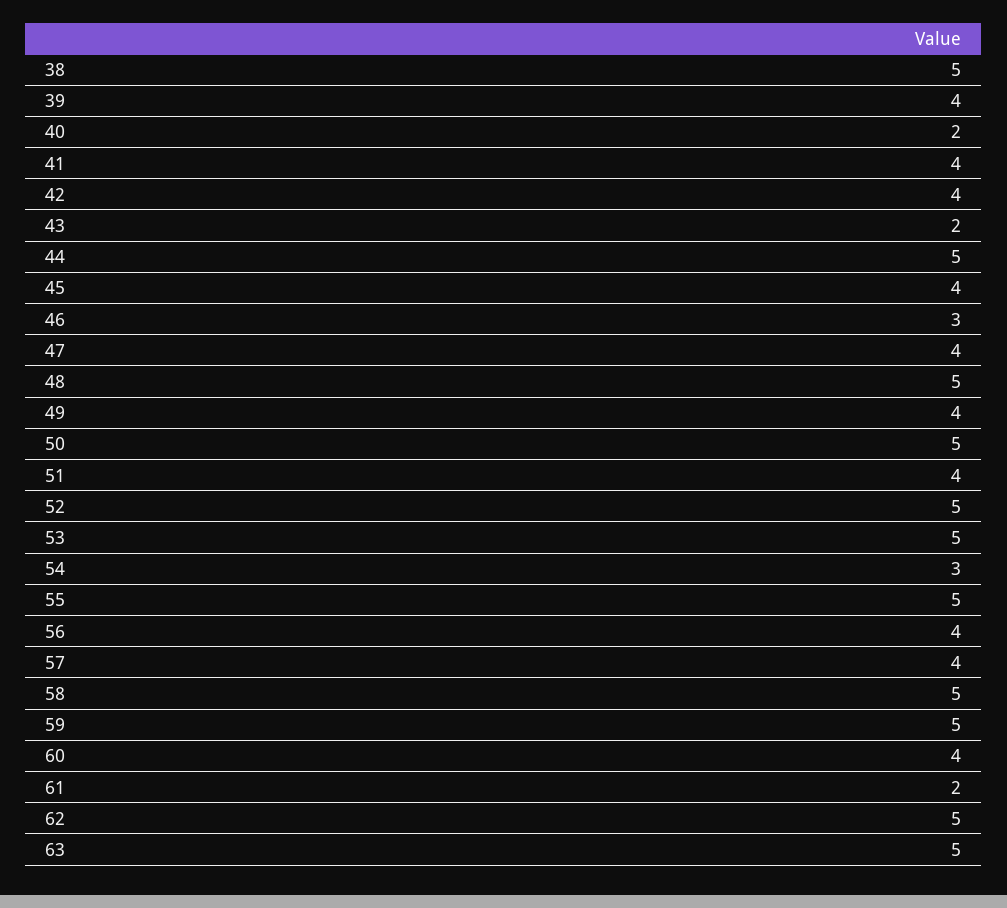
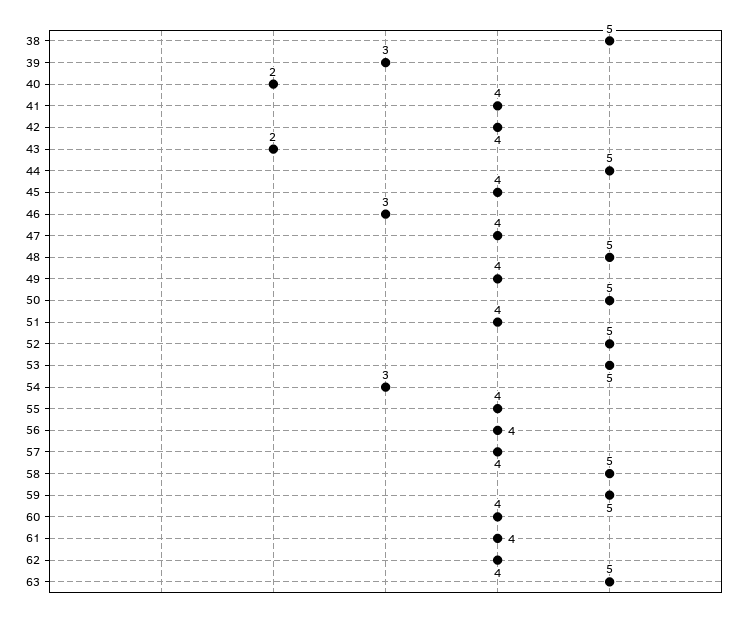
39: 4 -> 3
55: 5 -> 4
61: 2 -> 4
62: 5 -> 4

